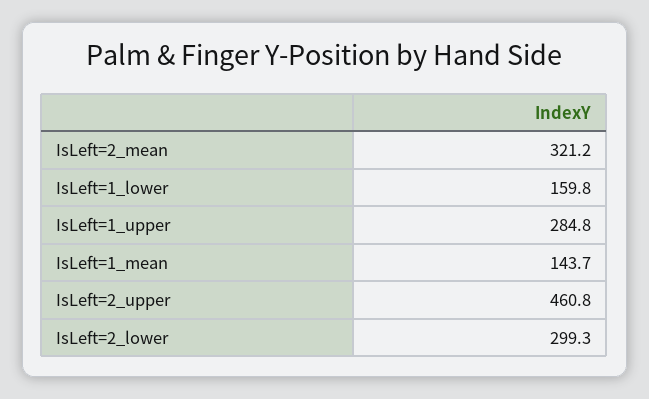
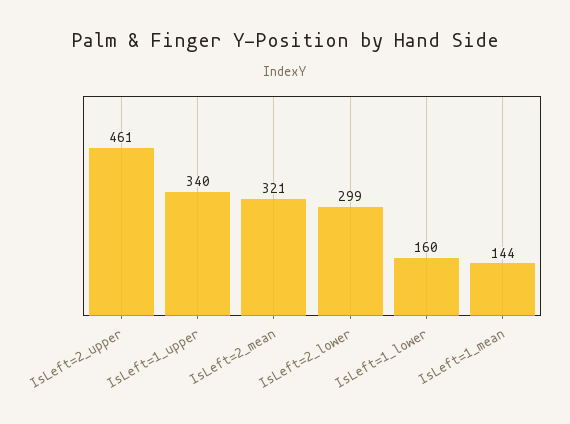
IsLeft=1_upper: 284.8 -> 340

